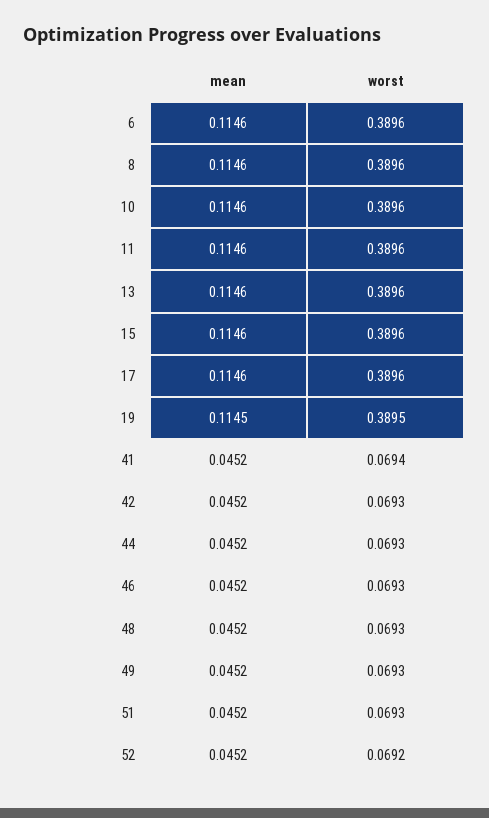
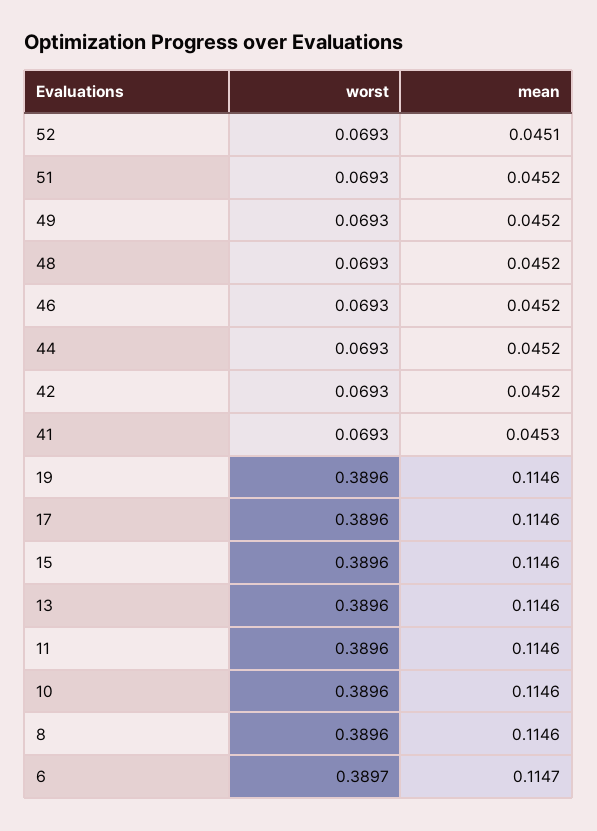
mean, 6: 0.1146 -> 0.1147
worst, 6: 0.3896 -> 0.3897
mean, 19: 0.1145 -> 0.1146
worst, 19: 0.3895 -> 0.3896
mean, 41: 0.0452 -> 0.0453
worst, 41: 0.0694 -> 0.0693
mean, 52: 0.0452 -> 0.0451
worst, 52: 0.0692 -> 0.0693

